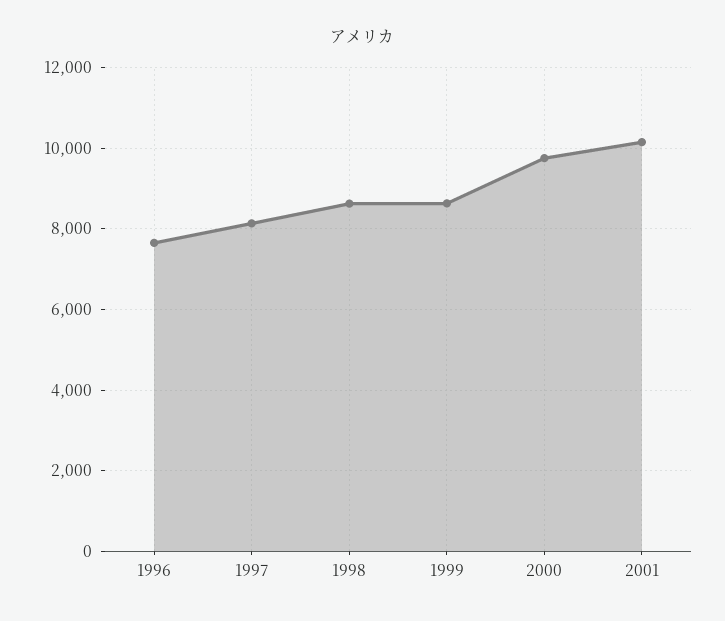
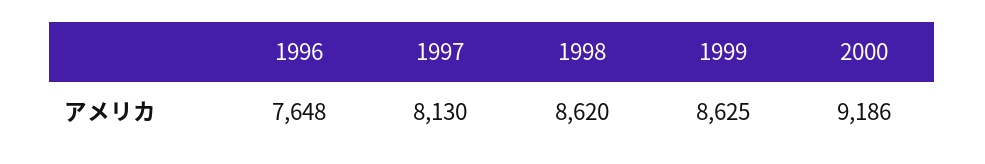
2000: 9800 -> 9186
2001: 10200 -> none

